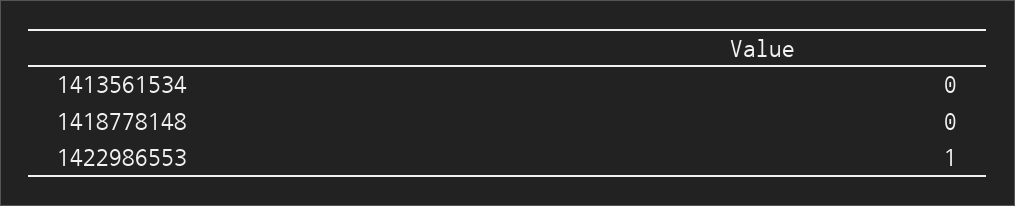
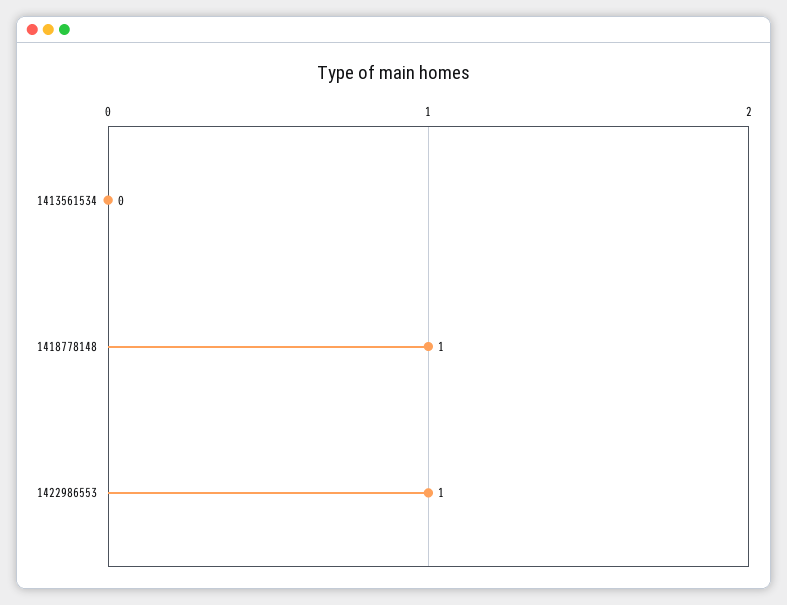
1418778148: 0 -> 1

